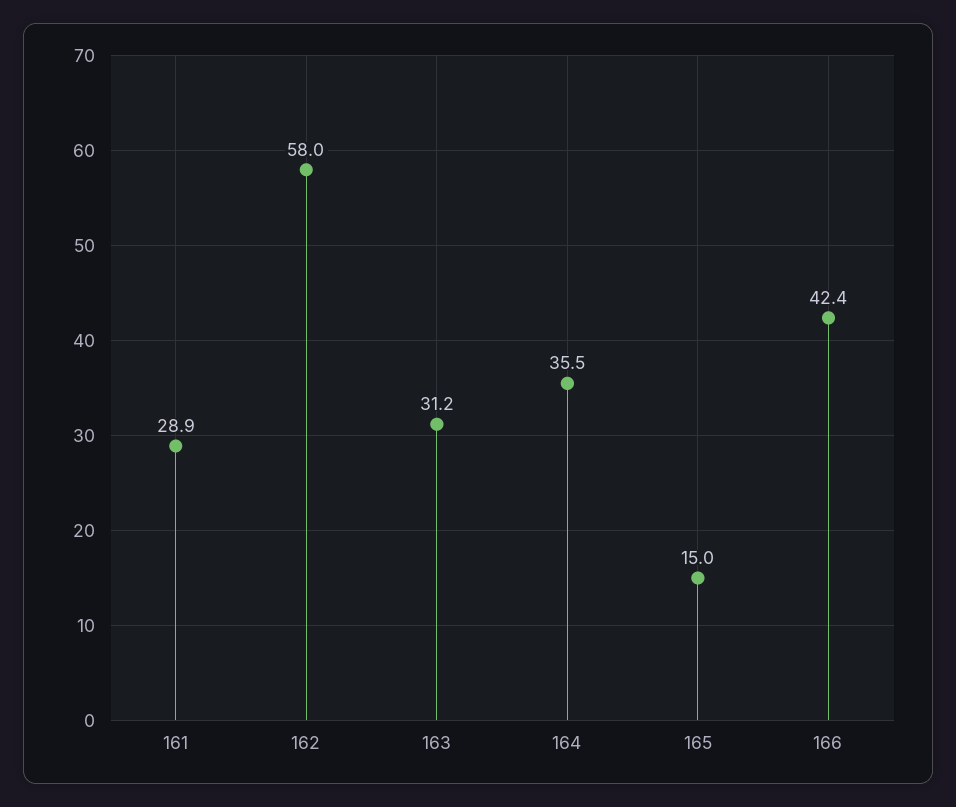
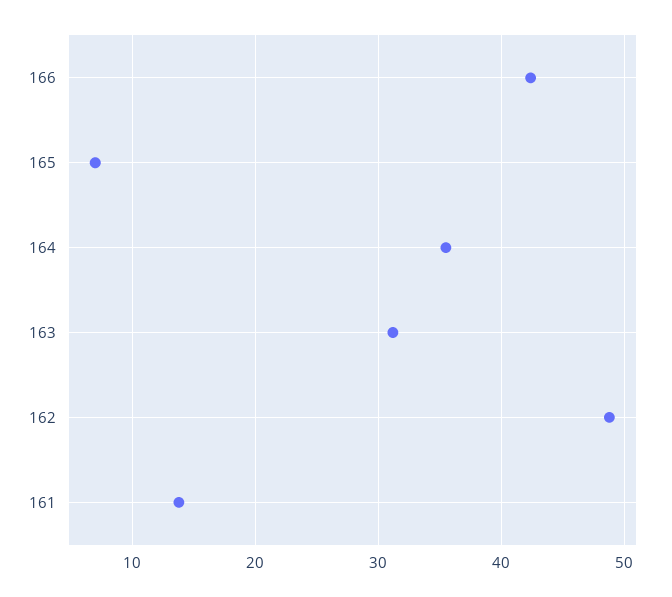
161: 28.9 -> 14
162: 58 -> 49
165: 15 -> 7

